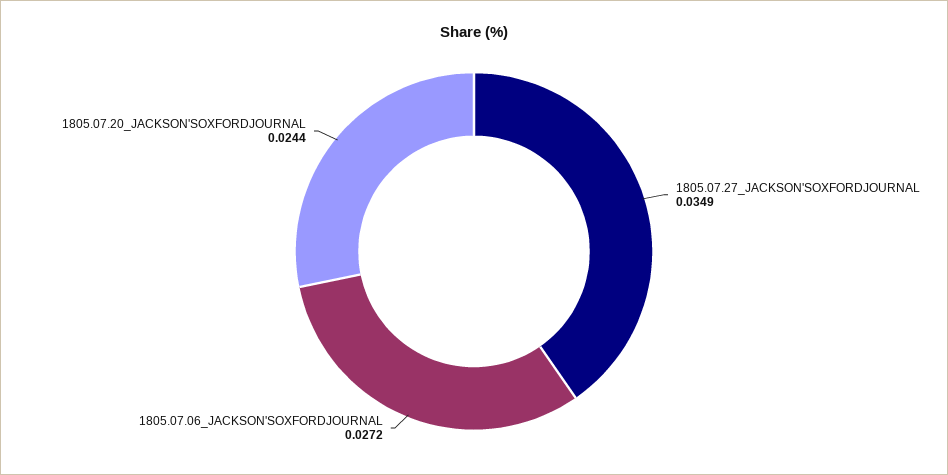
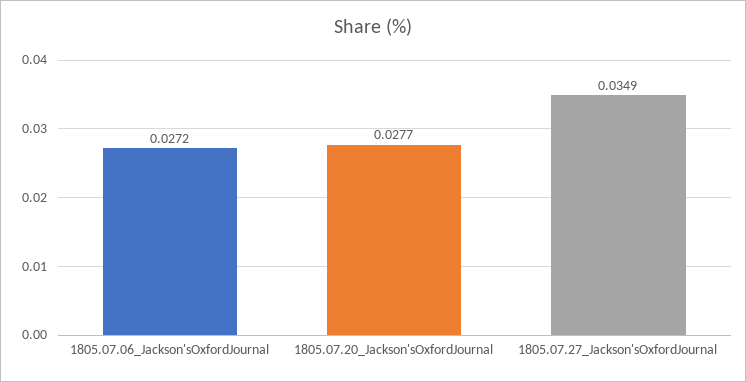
1805.07.20_JACKSON'SOXFORDJOURNAL: 0.0244 -> 0.0277

